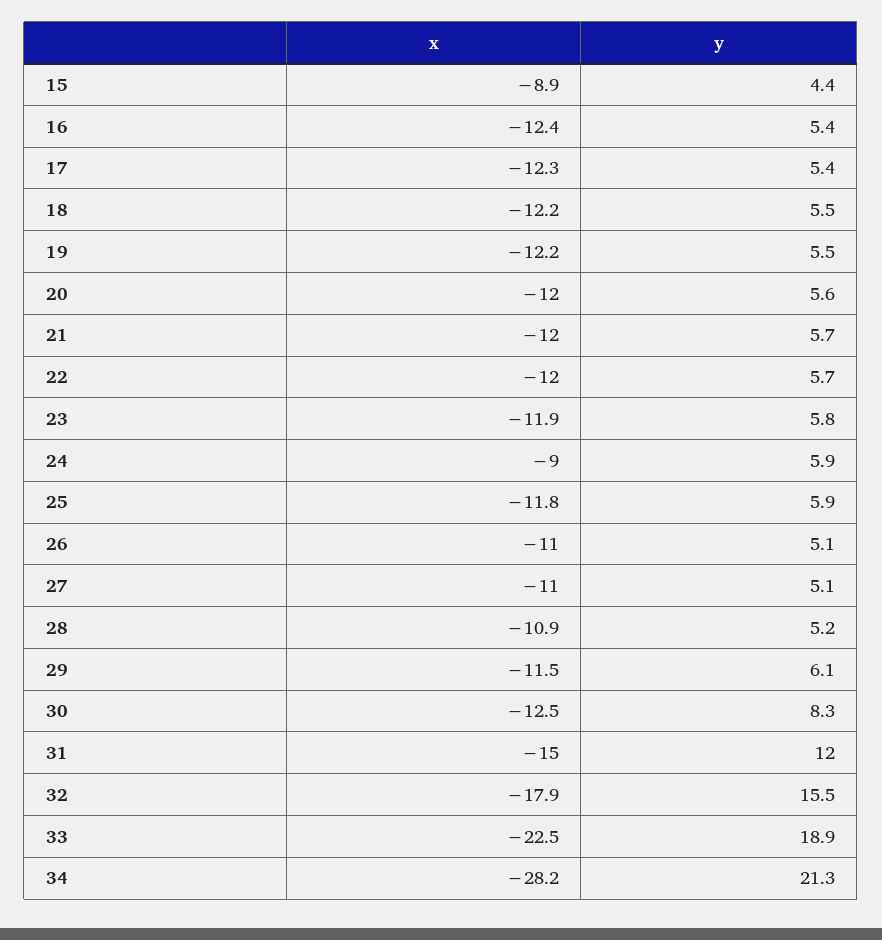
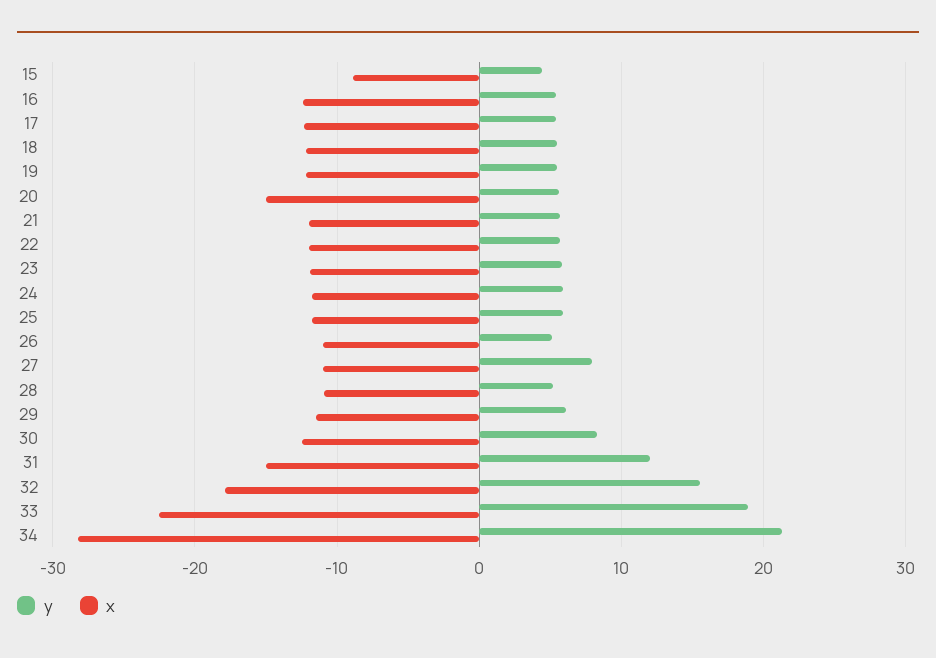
x, 20: -12 -> -15
x, 24: -9 -> -12
y, 27: 5.1 -> 8

